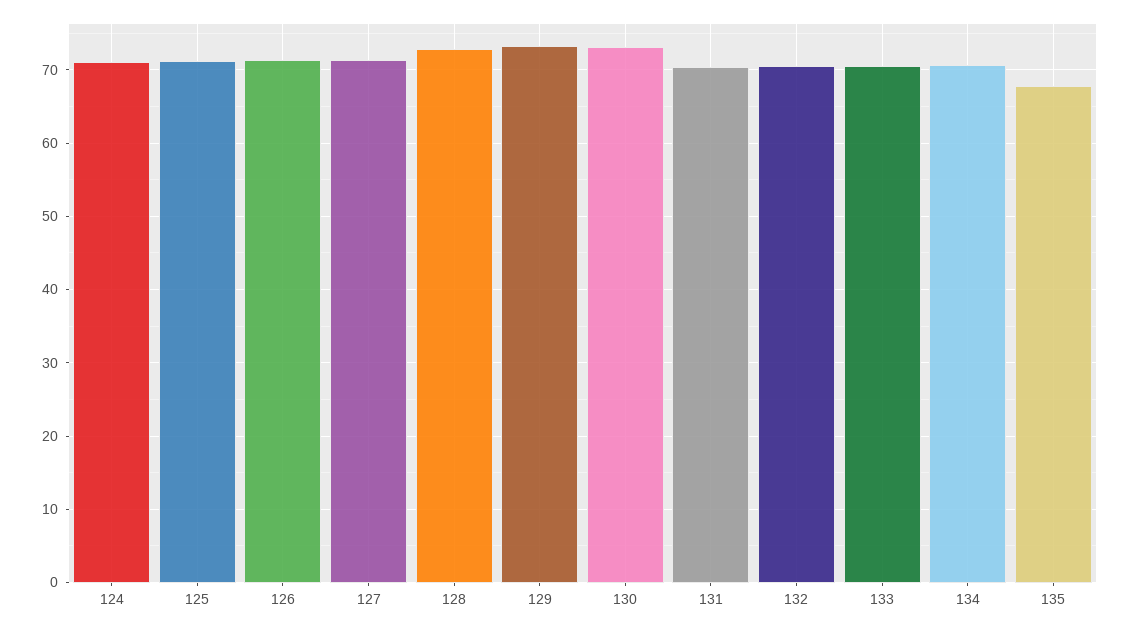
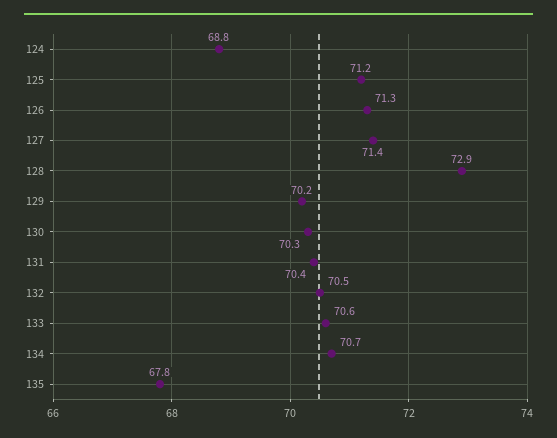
124: 71 -> 68.8
129: 73 -> 70.2
130: 73 -> 70.3

